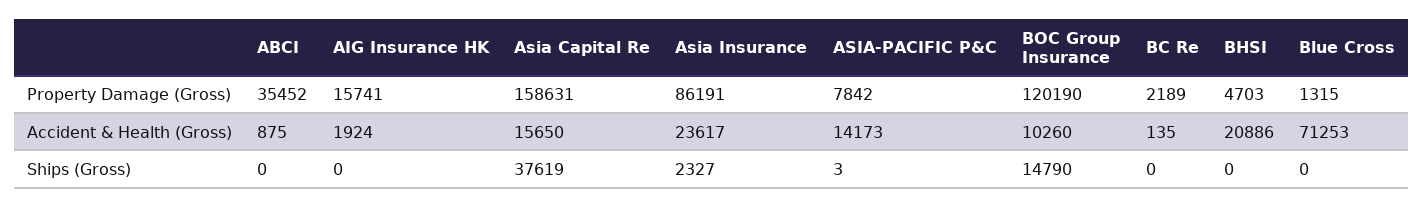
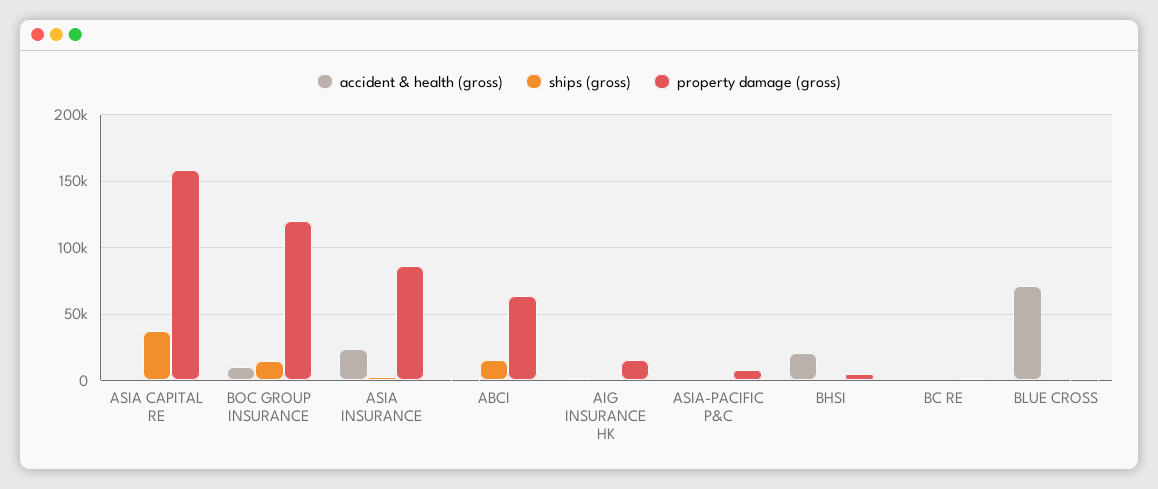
Property Damage (Gross), ABCI: 35452 -> 65000
Accident & Health (Gross), Asia Capital Re: 15650 -> 0
Accident & Health (Gross), ASIA-PACIFIC P&C: 14173 -> 0
Ships (Gross), ABCI: 0 -> 15000

